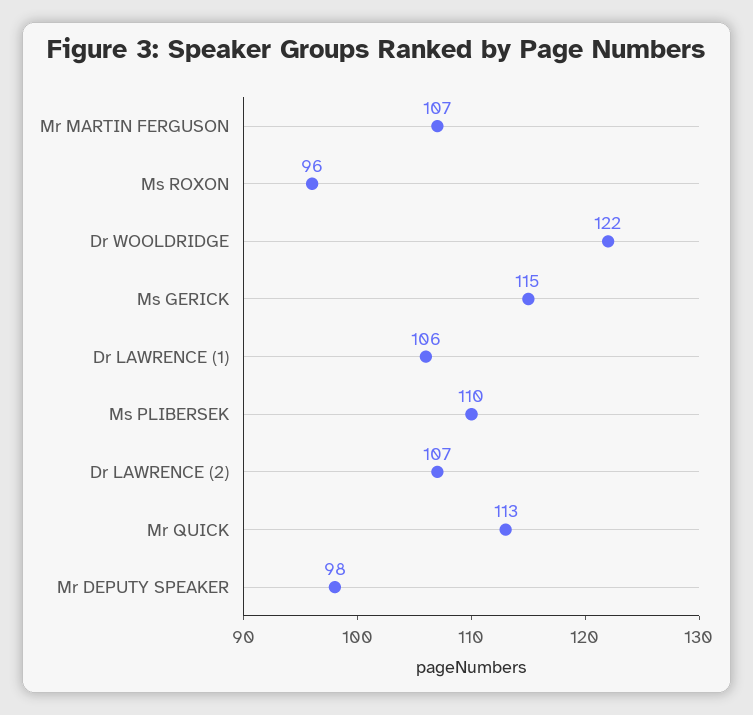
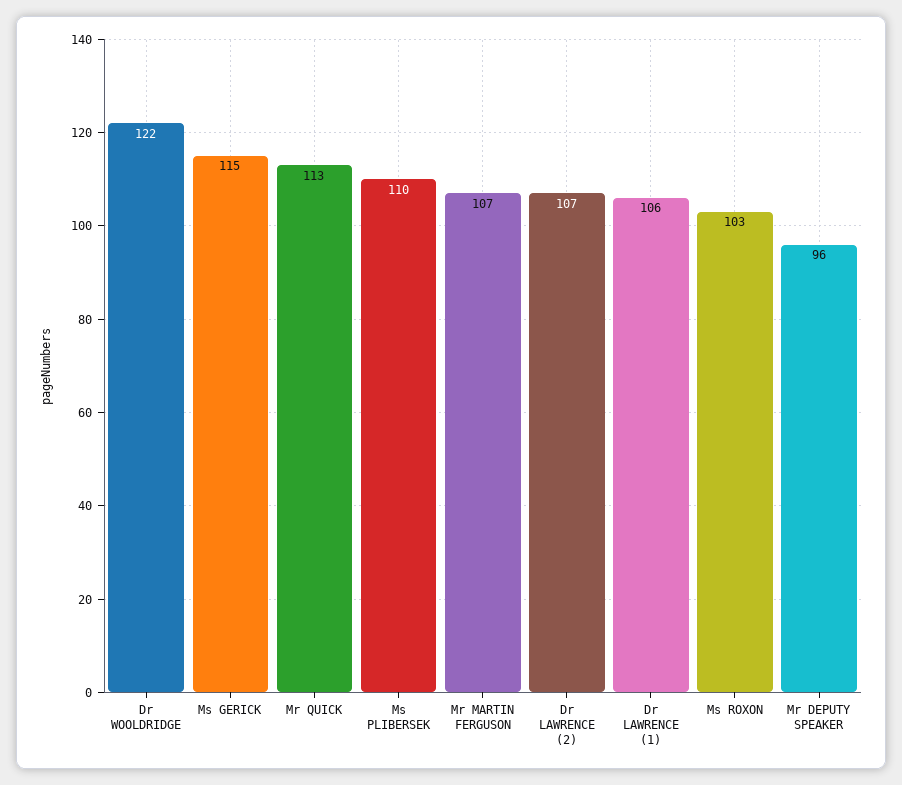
Ms ROXON: 96 -> 103
Mr DEPUTY SPEAKER: 98 -> 96

